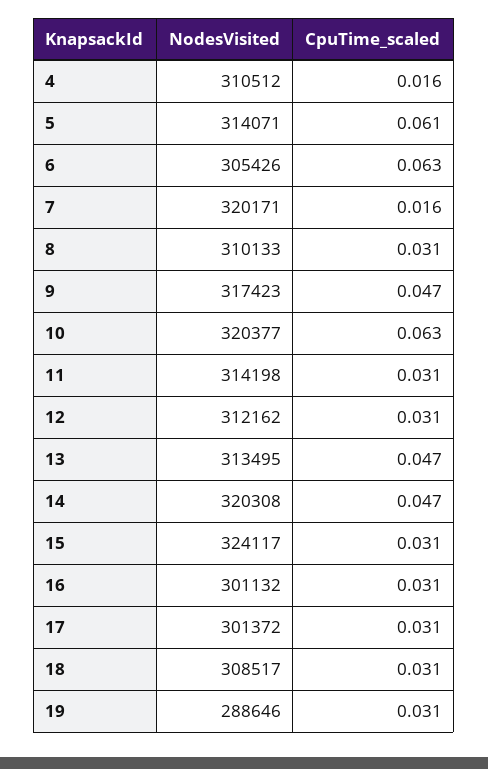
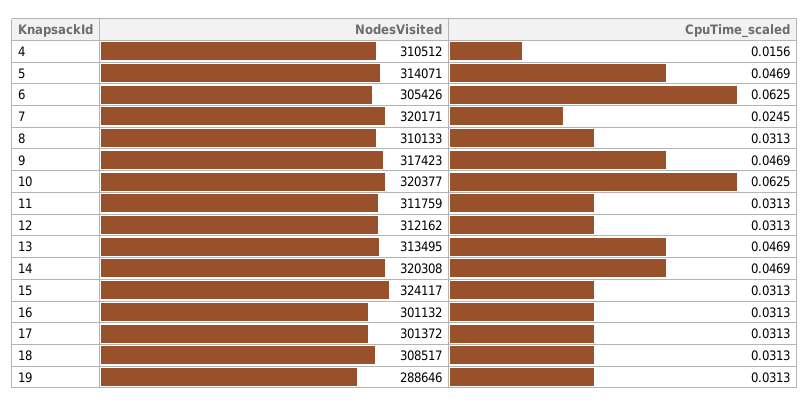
CpuTime_scaled, 5: 0.061 -> 0.0469
CpuTime_scaled, 7: 0.016 -> 0.0245
NodesVisited, 11: 314198 -> 311759

